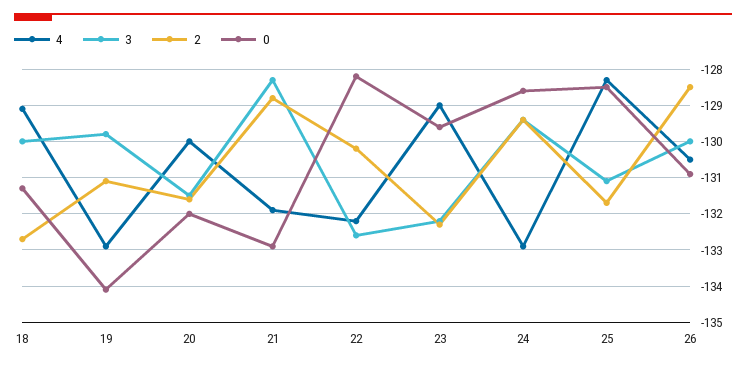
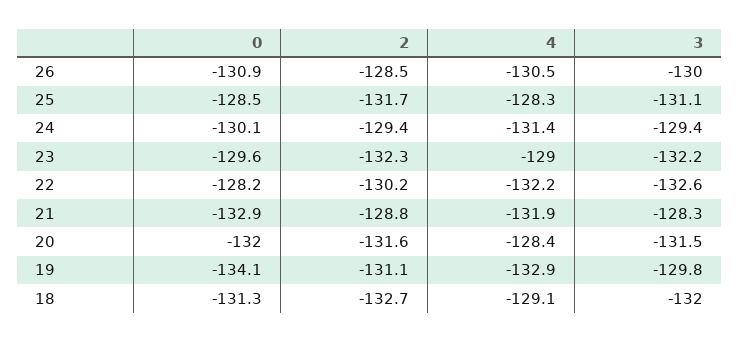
3, 18: -130 -> -132
4, 20: -130 -> -128.4
4, 24: -133 -> -131.4
0, 24: -128.5 -> -130.1

